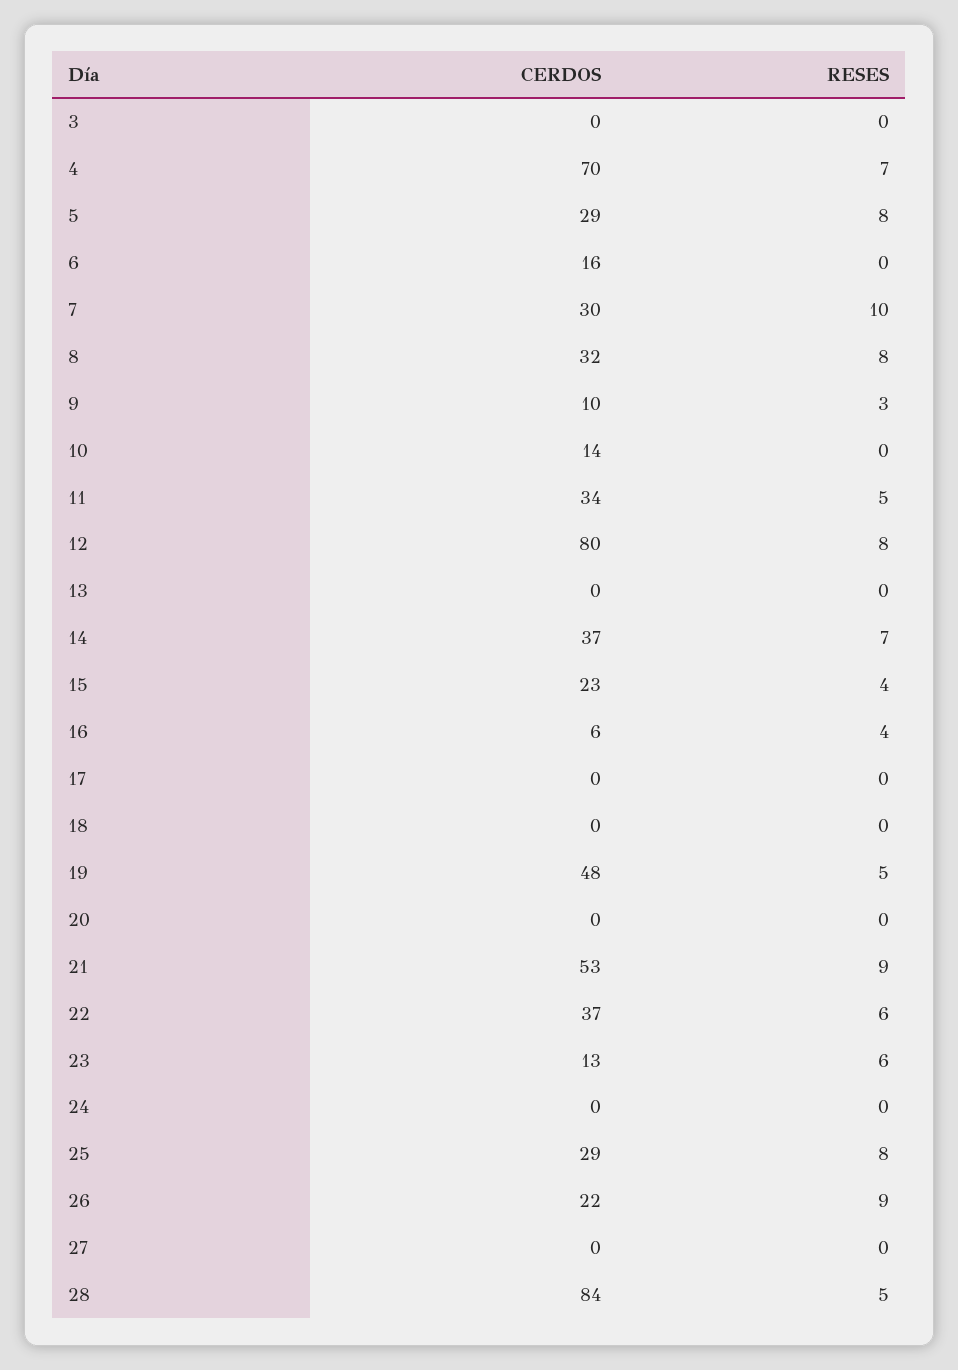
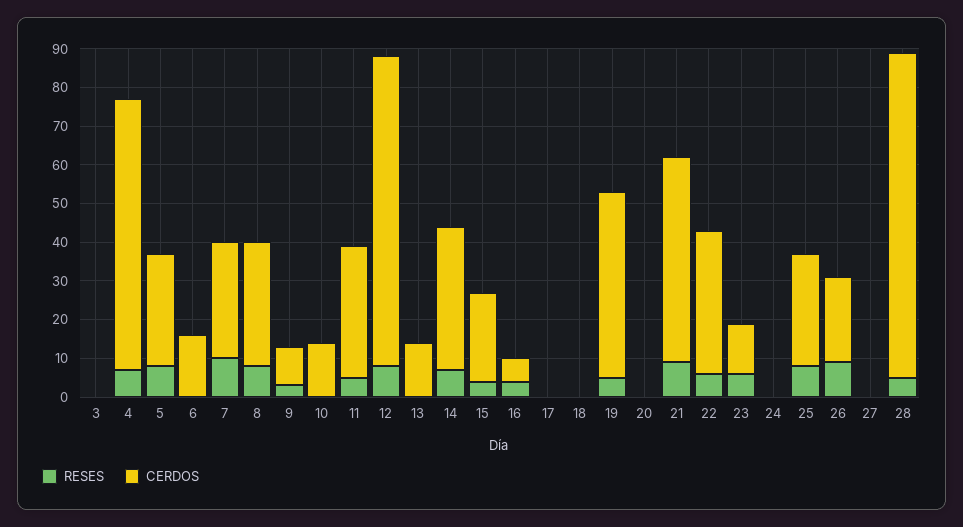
CERDOS, 13: 0 -> 15

